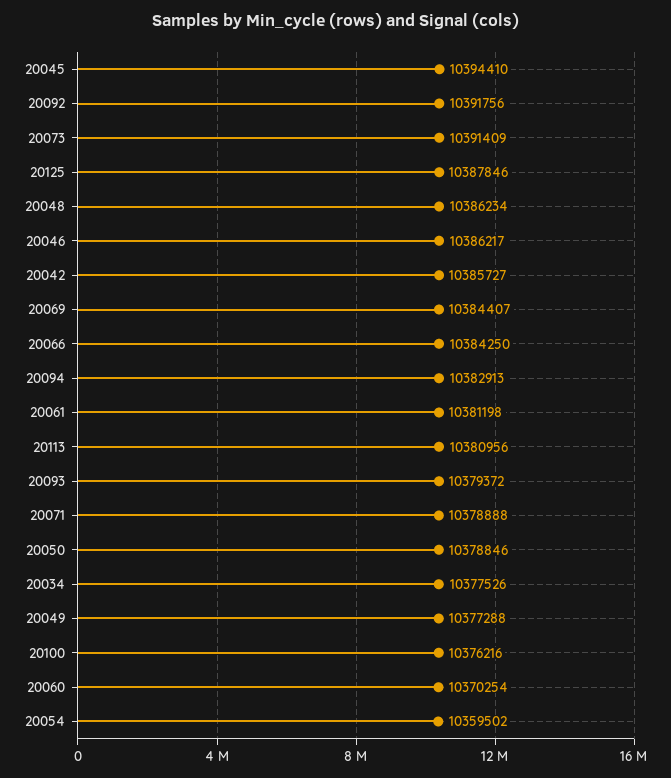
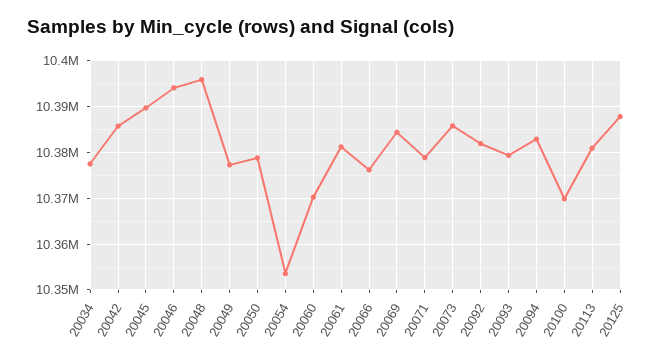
20045: 10394410 -> 10390000
20092: 10391756 -> 10382000
20073: 10391409 -> 10386000
20048: 10386234 -> 10396000
20046: 10386217 -> 10394000
20066: 10384250 -> 10376000
20100: 10376216 -> 10370000
20054: 10359502 -> 10354000

